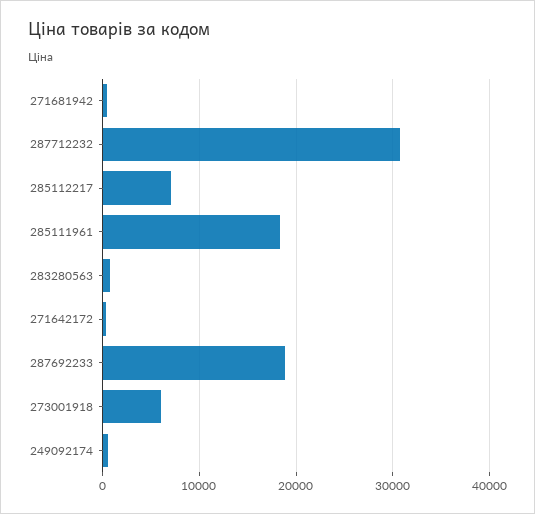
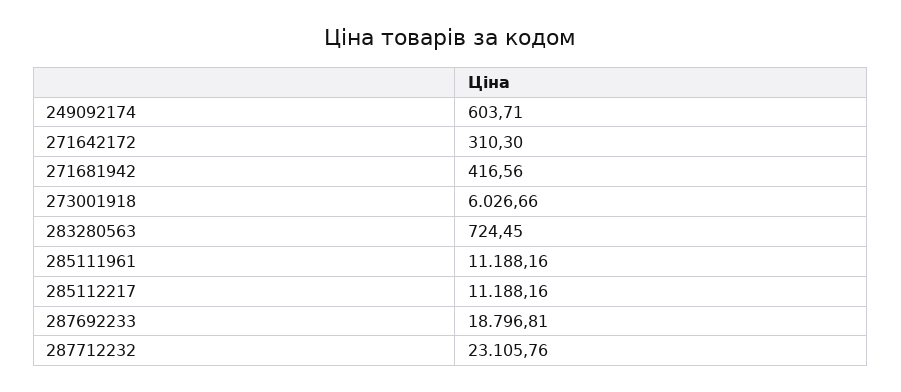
287712232: 31000 -> 23105.76
285112217: 7000 -> 11188.16
285111961: 18000 -> 11188.16

